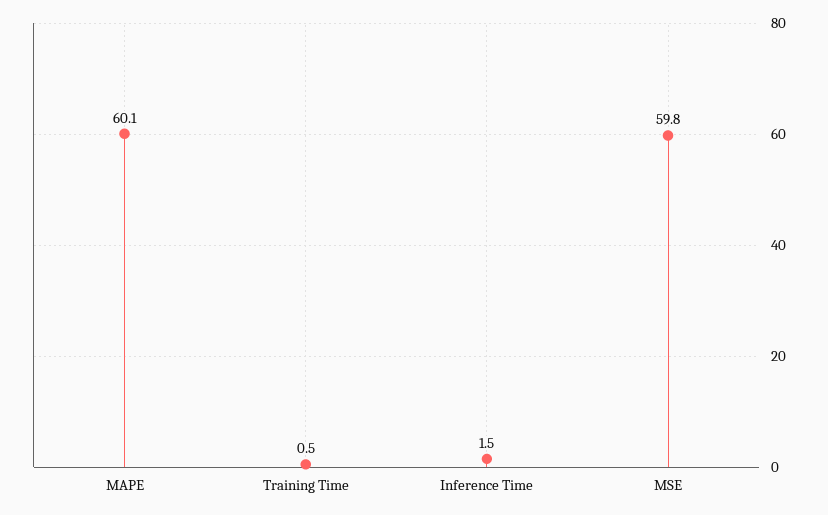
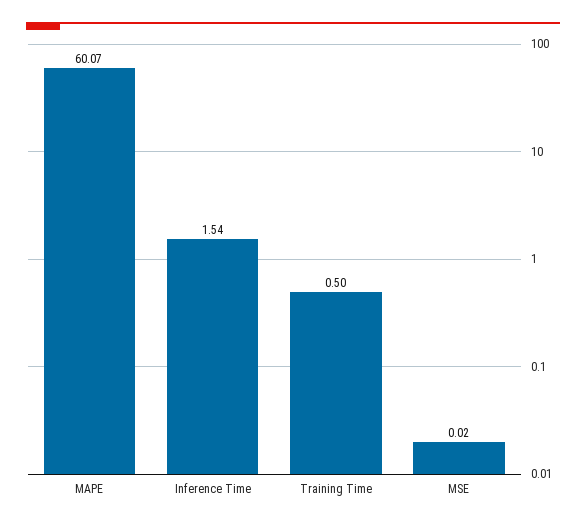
MSE: 59.8 -> 0.02

